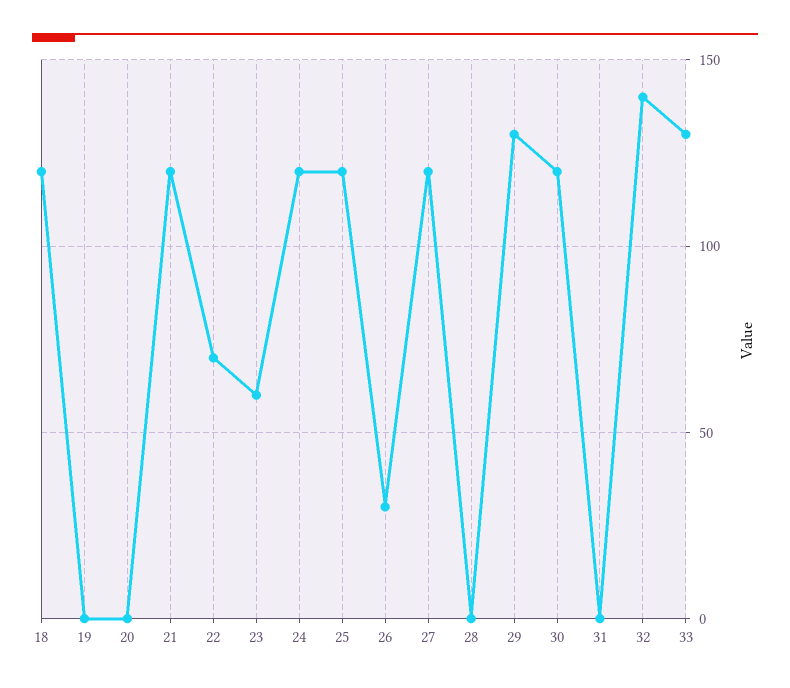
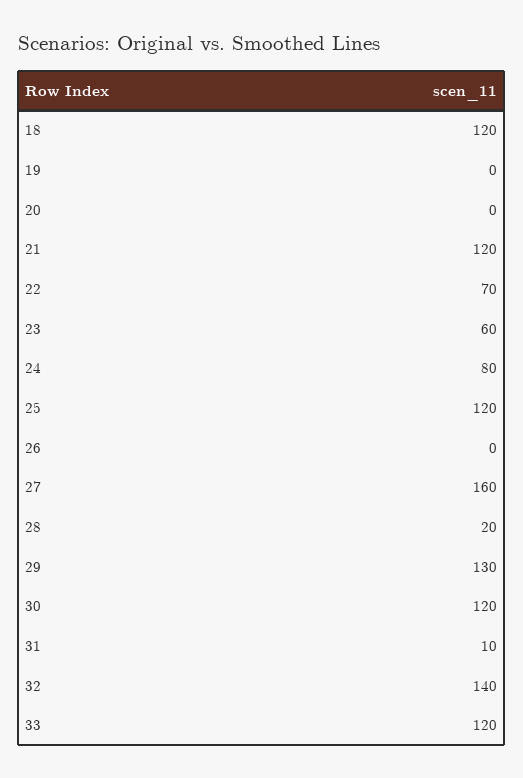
24: 120 -> 80
26: 30 -> 0
27: 120 -> 160
28: 0 -> 20
31: 0 -> 10
33: 130 -> 120

